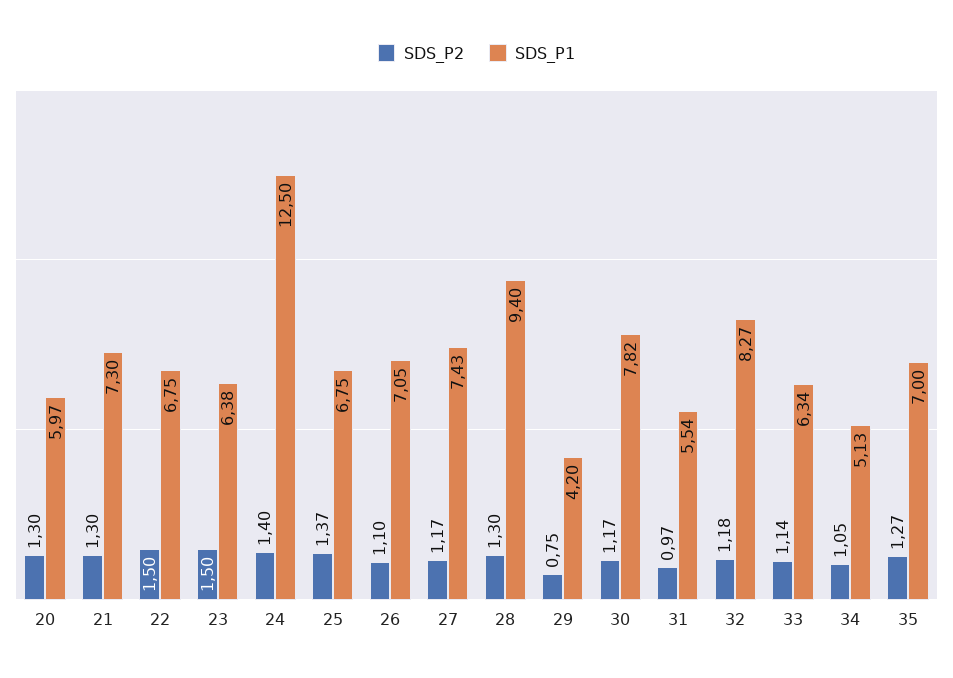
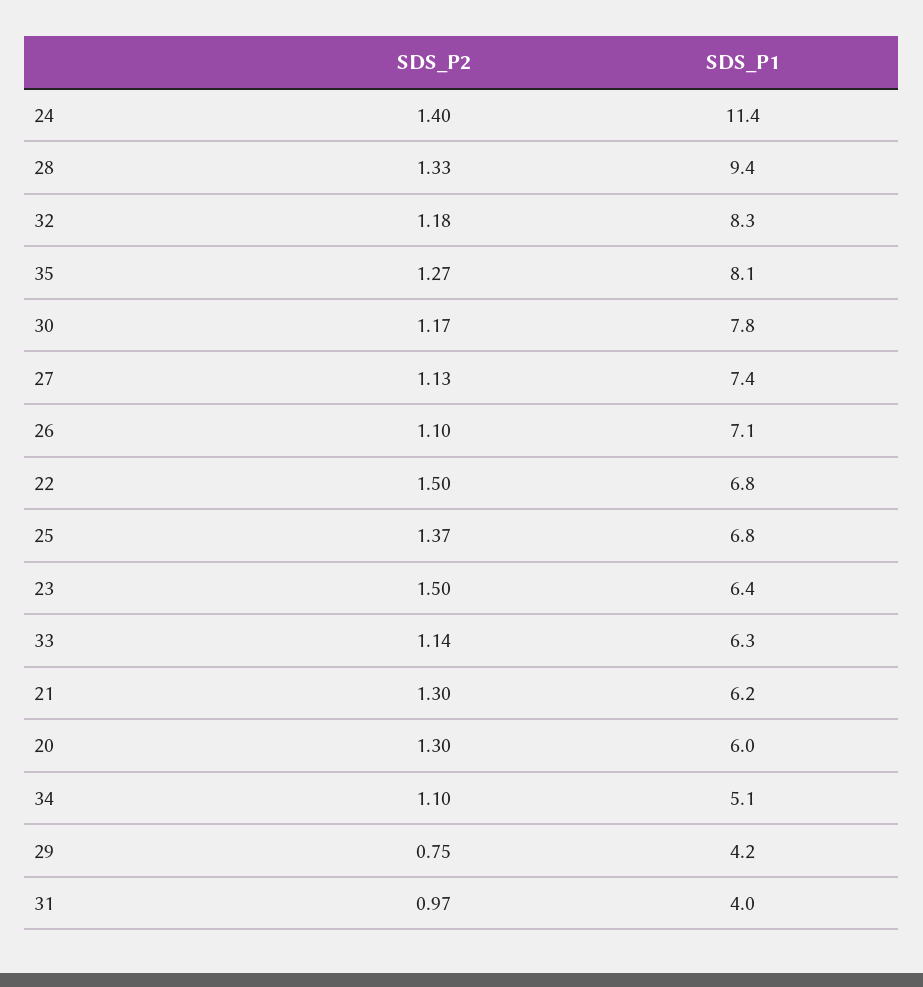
SDS_P1, 21: 7.3 -> 6.2
SDS_P1, 24: 12.5 -> 11.4
SDS_P2, 27: 1.17 -> 1.13
SDS_P2, 28: 1.3 -> 1.33
SDS_P1, 31: 5.54 -> 4
SDS_P2, 34: 1.05 -> 1.1
SDS_P1, 35: 7 -> 8.1

